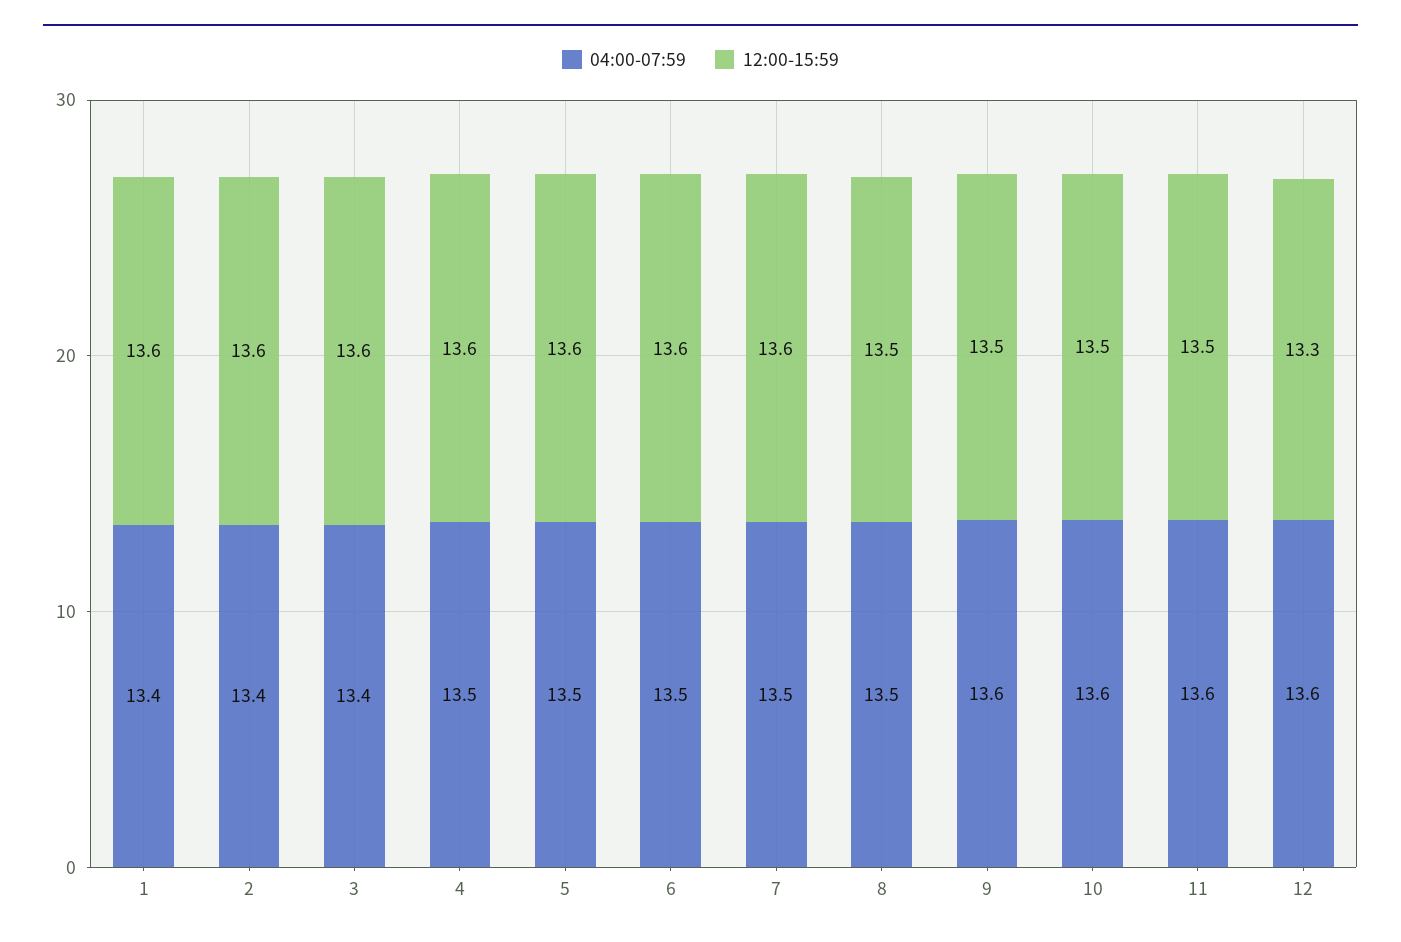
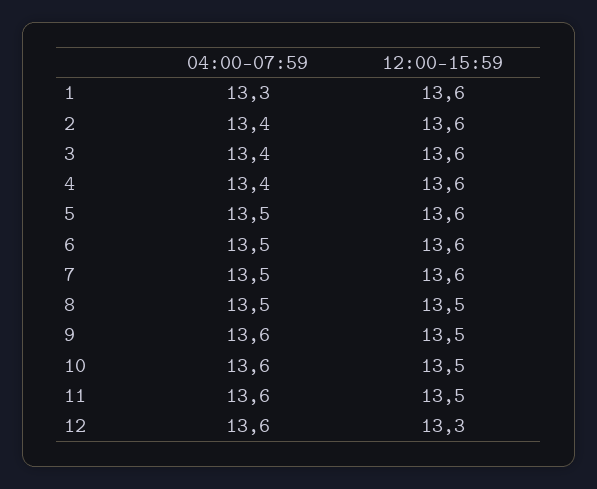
04:00-07:59, 1: 13.4 -> 13.3
04:00-07:59, 4: 13.5 -> 13.4

